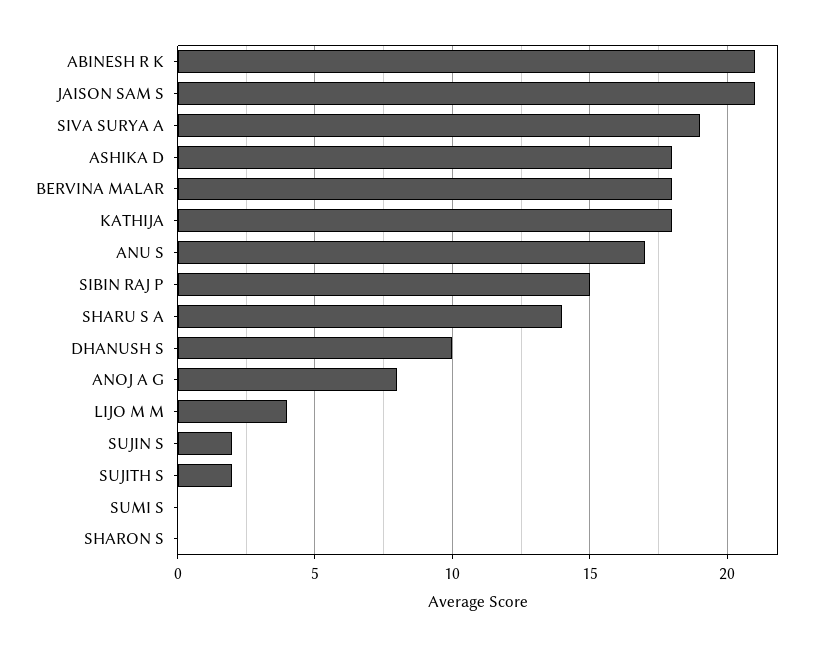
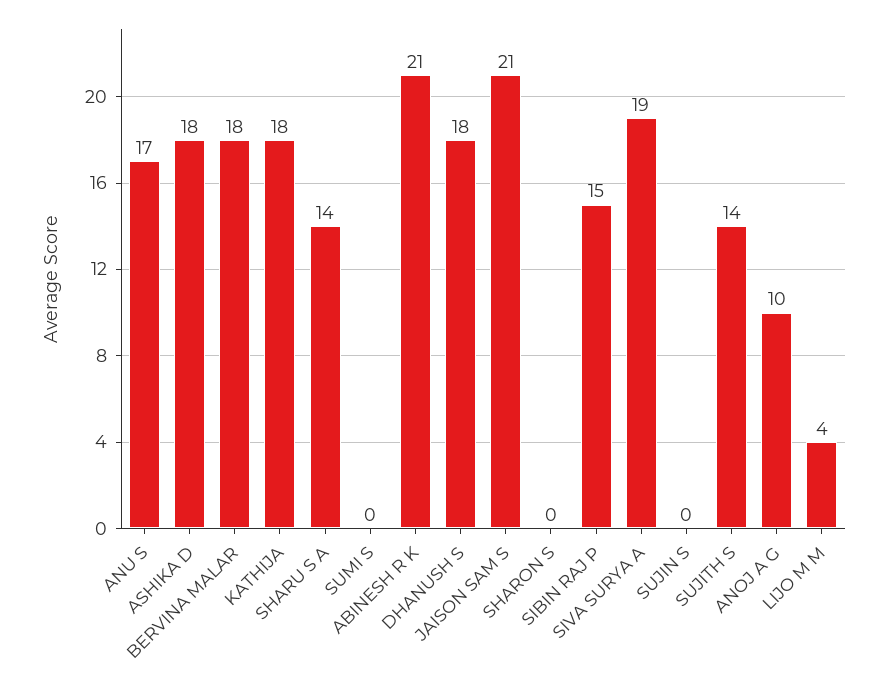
DHANUSH S: 10 -> 18
ANOJ A G: 8 -> 10
SUJIN S: 2 -> 0
SUJITH S: 2 -> 14

